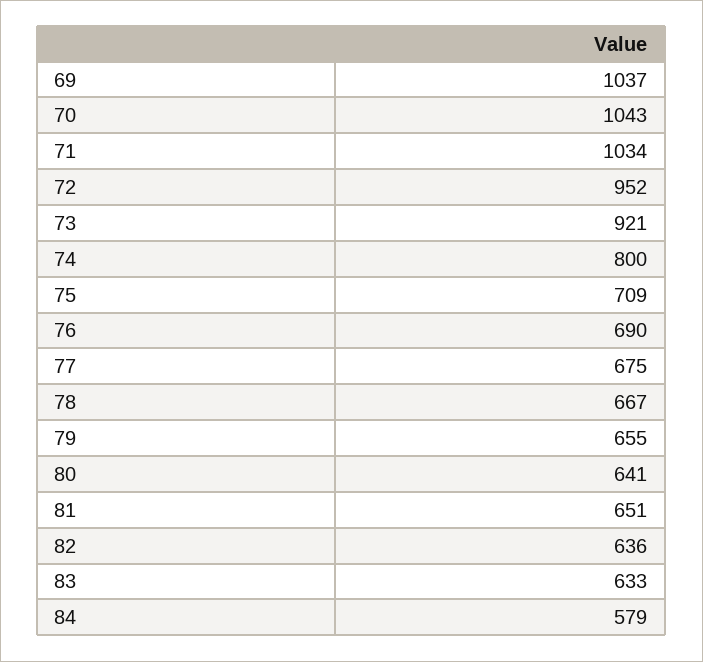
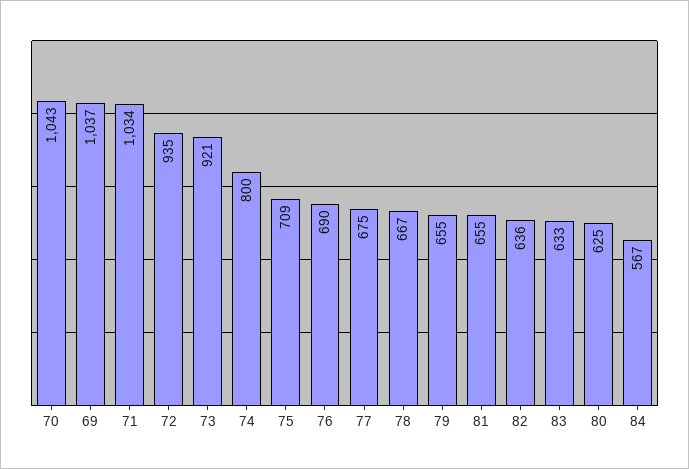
72: 952 -> 935
80: 641 -> 625
81: 651 -> 655
84: 579 -> 567

